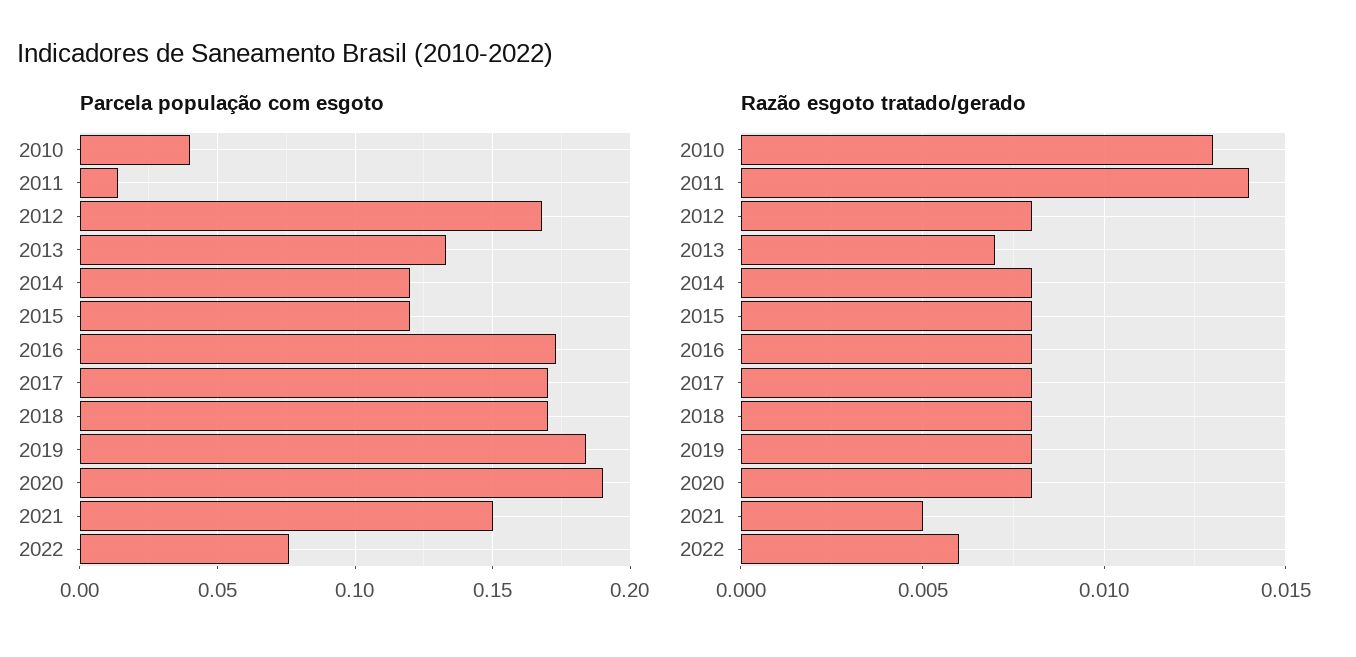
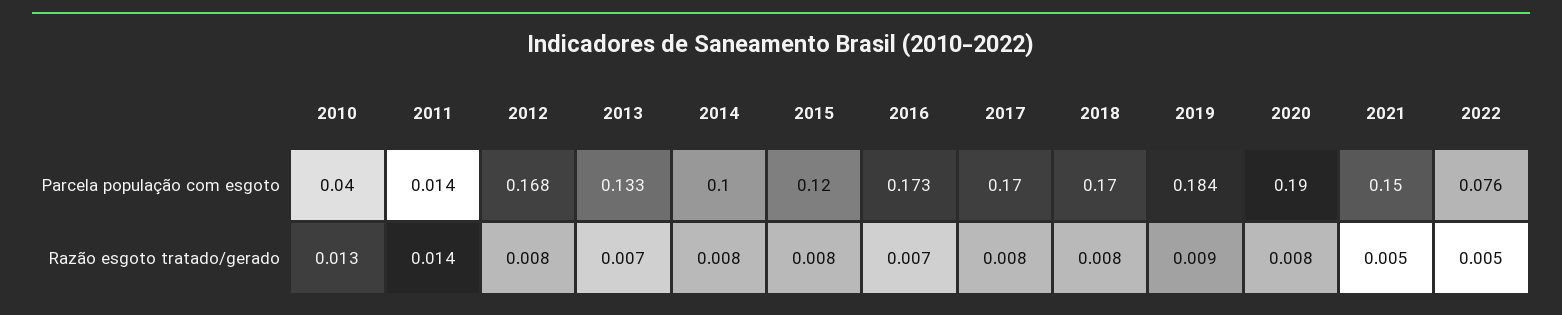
Parcela população com esgoto, 2014: 0.12 -> 0.1
Razão esgoto tratado/gerado, 2016: 0.008 -> 0.007
Razão esgoto tratado/gerado, 2019: 0.008 -> 0.009
Razão esgoto tratado/gerado, 2022: 0.006 -> 0.005

